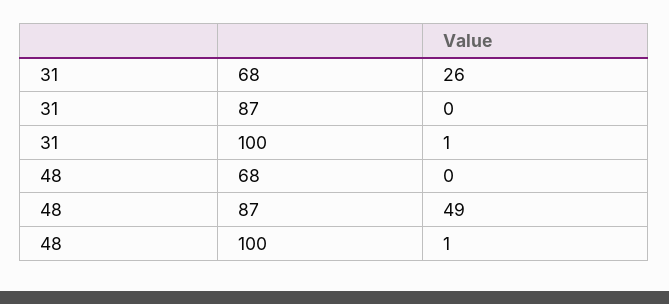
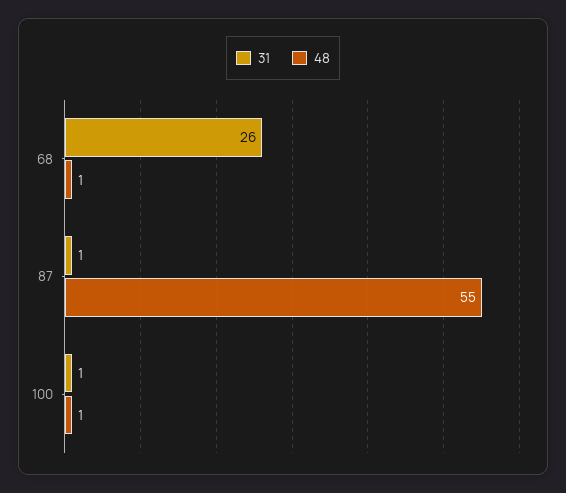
31, 87: 0 -> 1
48, 68: 0 -> 1
48, 87: 49 -> 55

